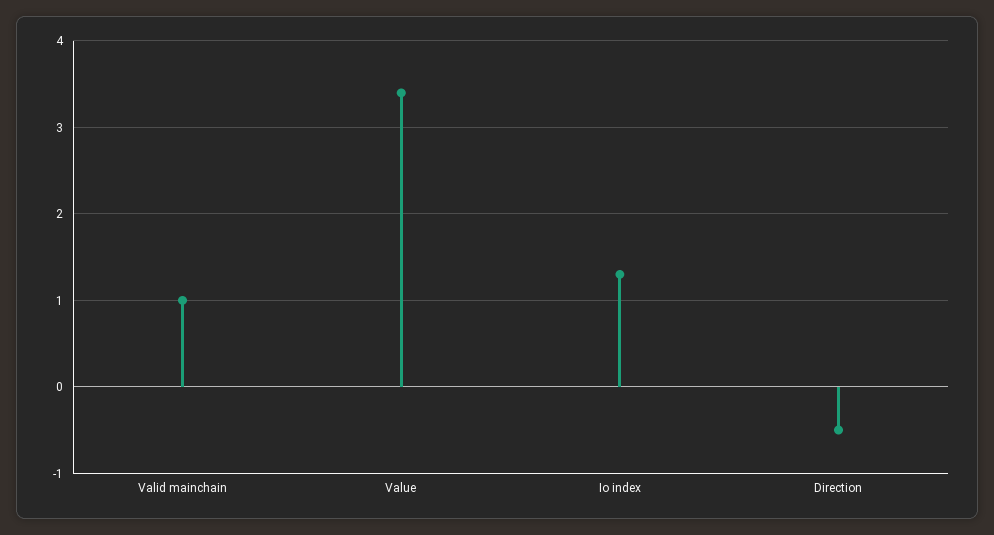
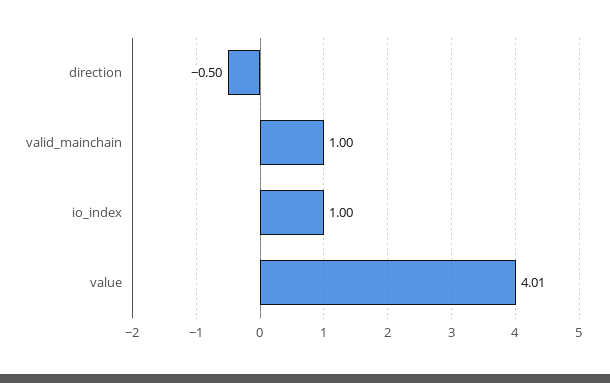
Value: 3.4 -> 4.01
Io index: 1.3 -> 1

